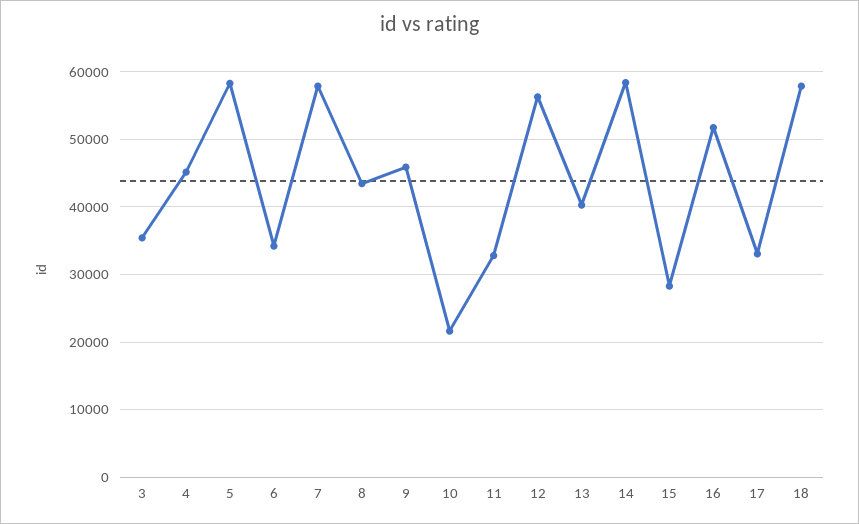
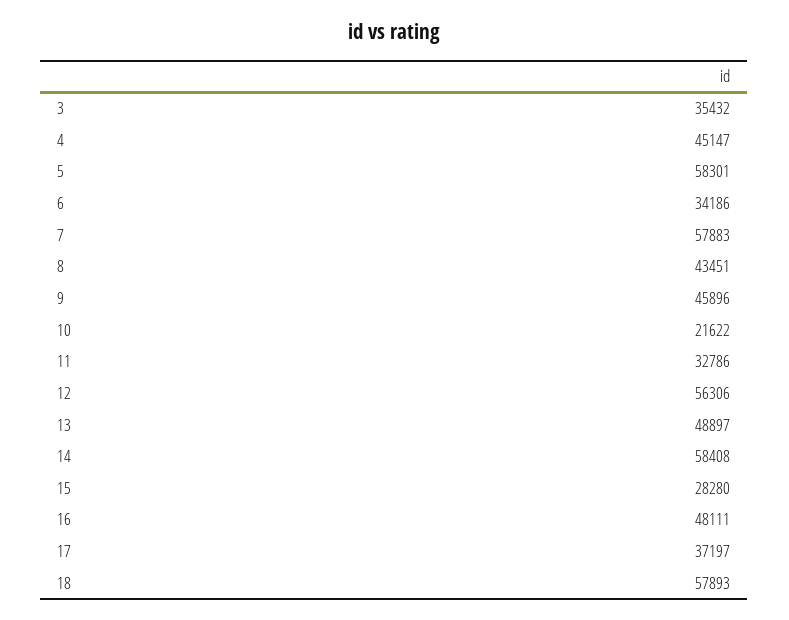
13: 40000 -> 48897
16: 52000 -> 48111
17: 33000 -> 37197

